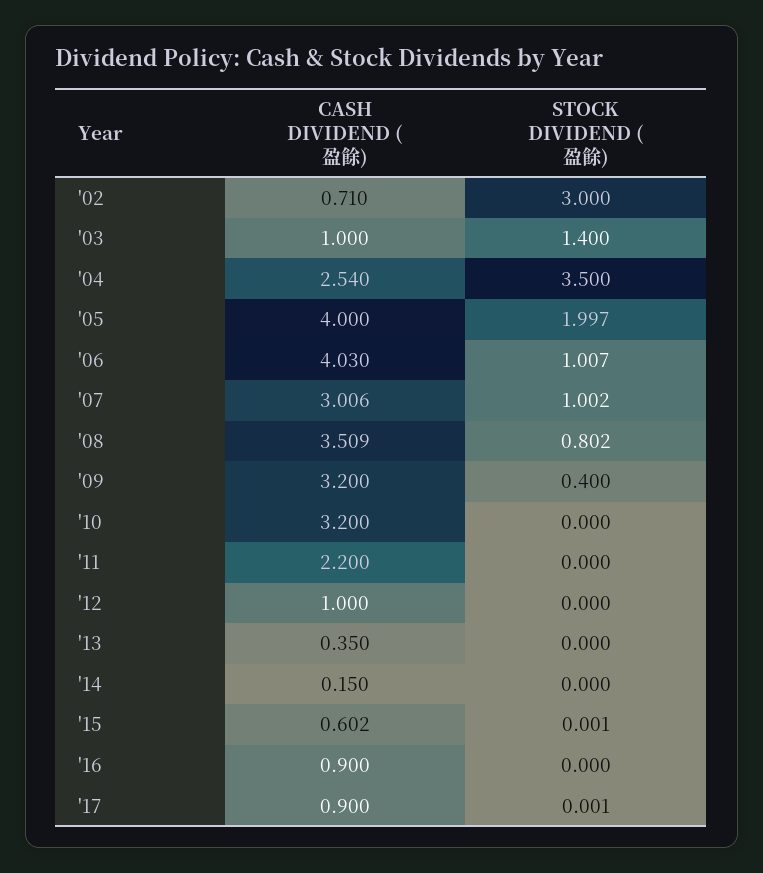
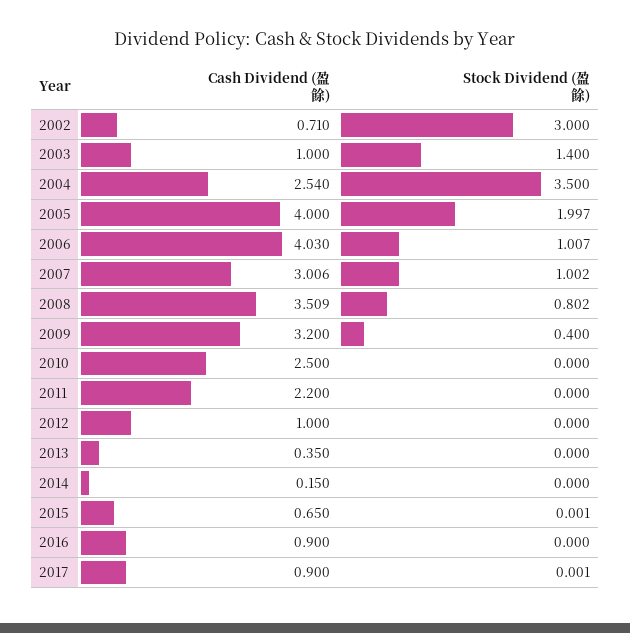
CASH DIVIDEND (盈餘), '10: 3.2 -> 2.5
CASH DIVIDEND (盈餘), '15: 0.602 -> 0.65

